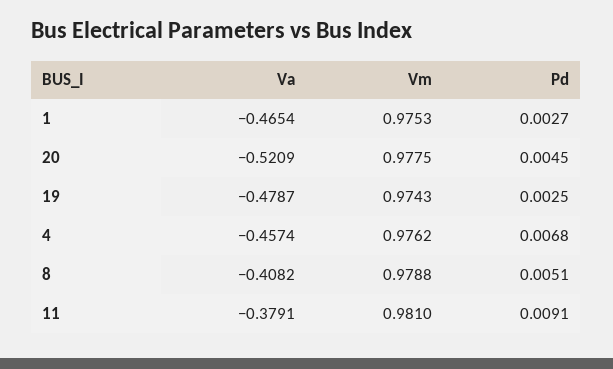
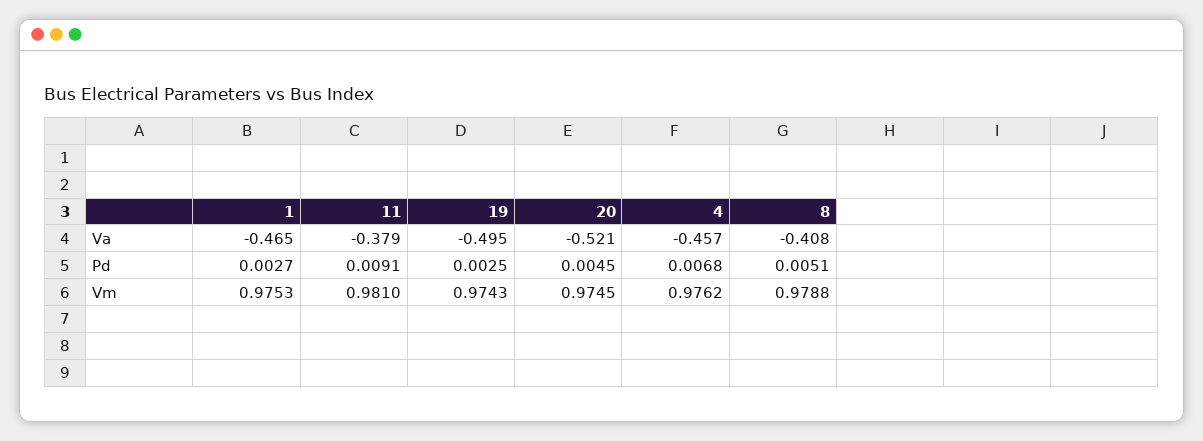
Vm, 20: 0.9775 -> 0.9745
Va, 19: -0.4787 -> -0.495

